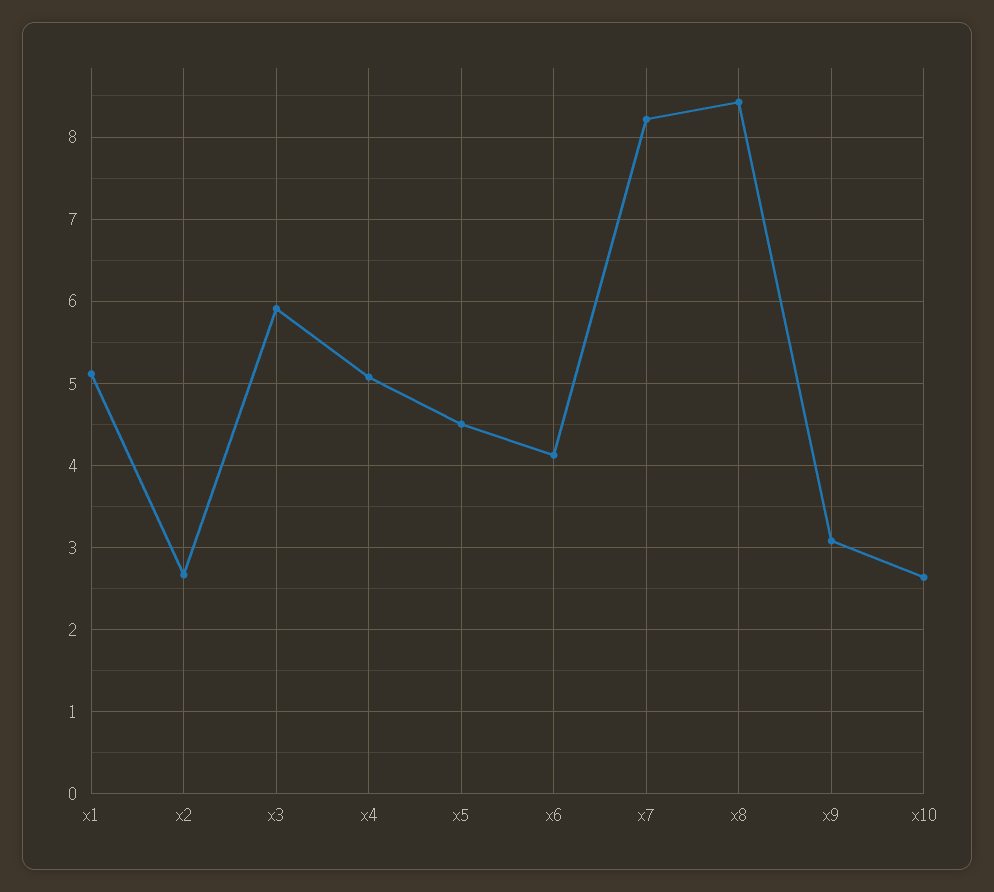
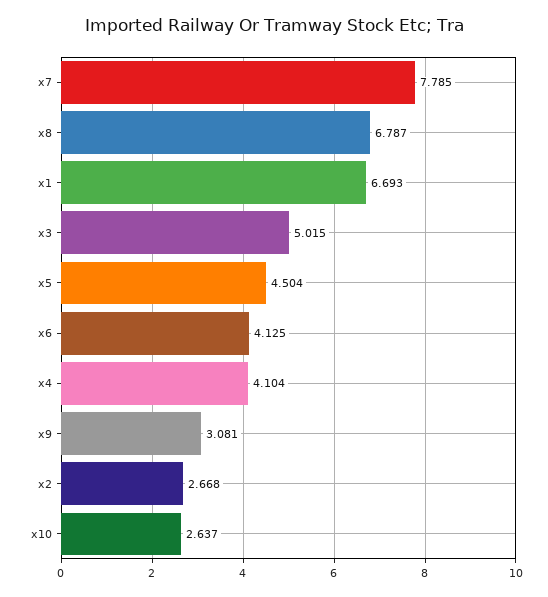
x1: 5.1 -> 6.693
x3: 5.9 -> 5.015
x4: 5.1 -> 4.104
x7: 8.2 -> 7.785
x8: 8.4 -> 6.787

